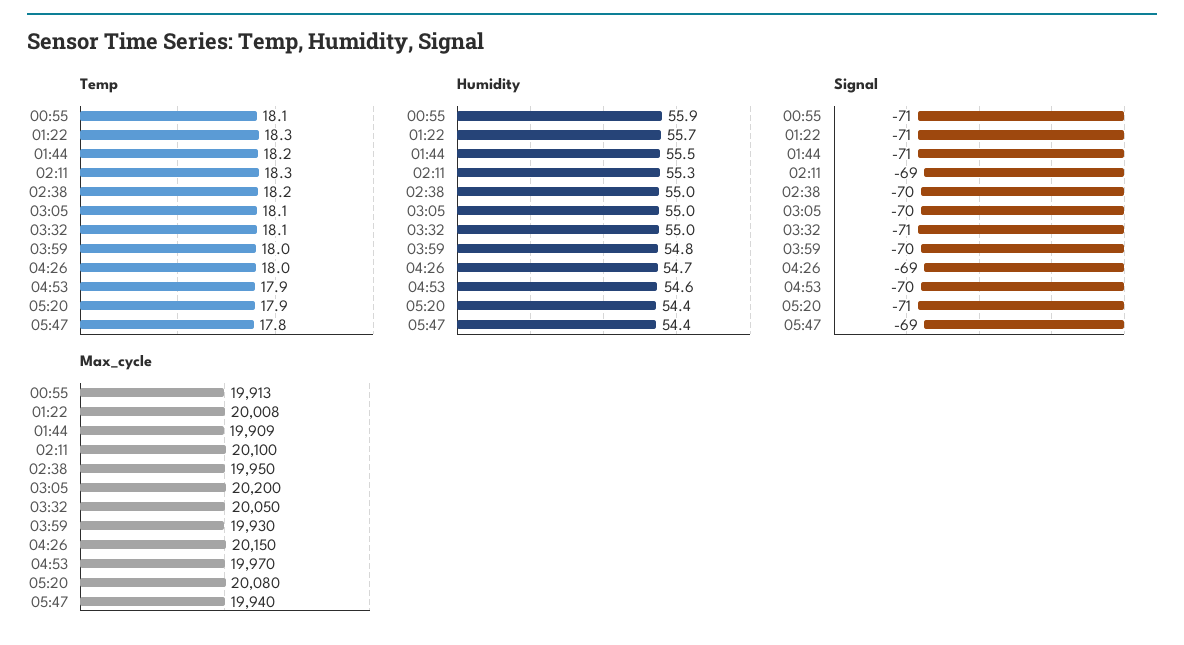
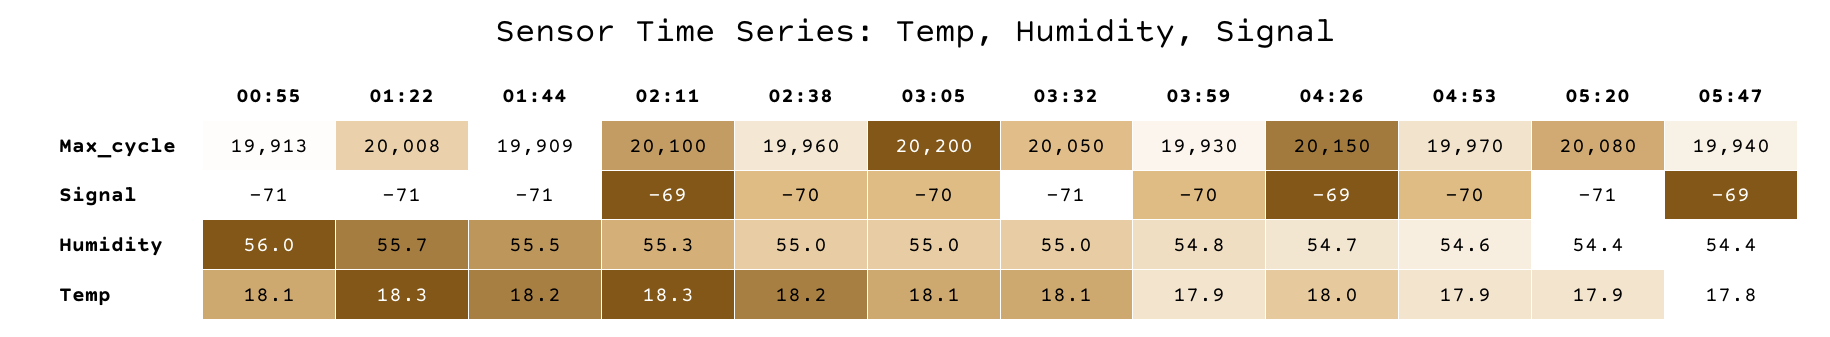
Temp, 03:59: 18 -> 17.9
Humidity, 00:55: 55.9 -> 56
Max_cycle, 02:38: 19950 -> 19960

